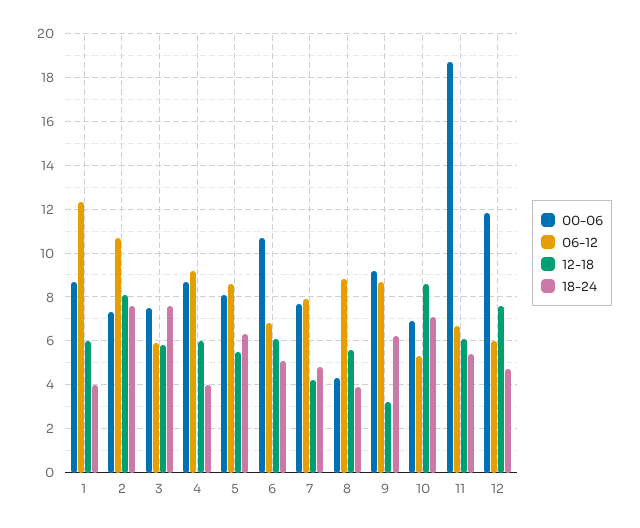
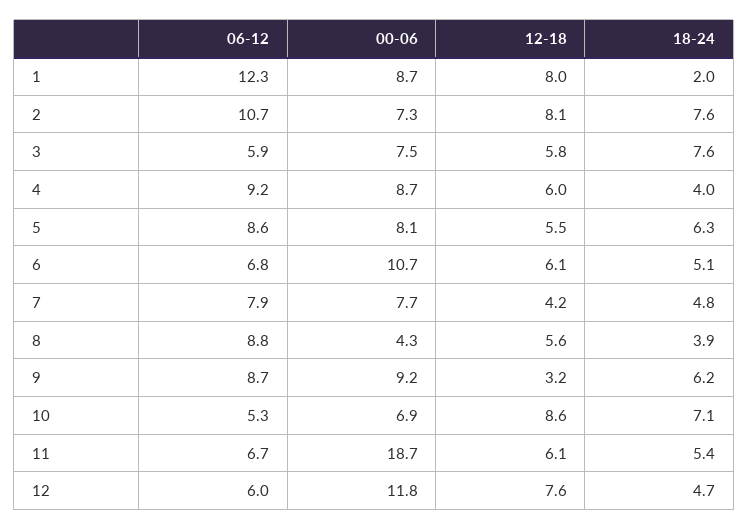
12-18, 1: 6 -> 8
18-24, 1: 4 -> 2

